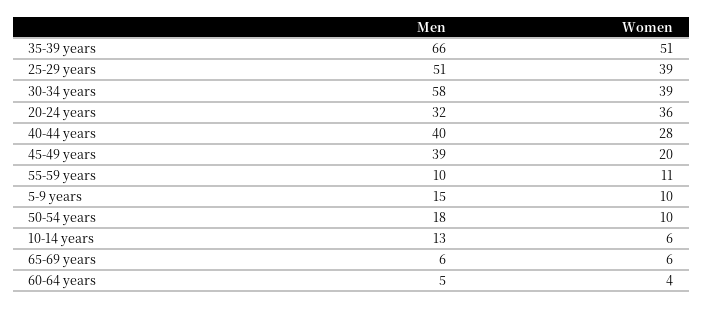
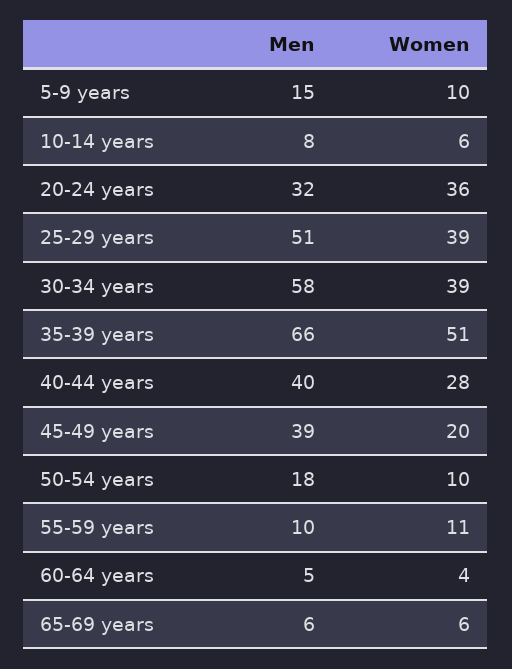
Men, 10-14 years: 13 -> 8

